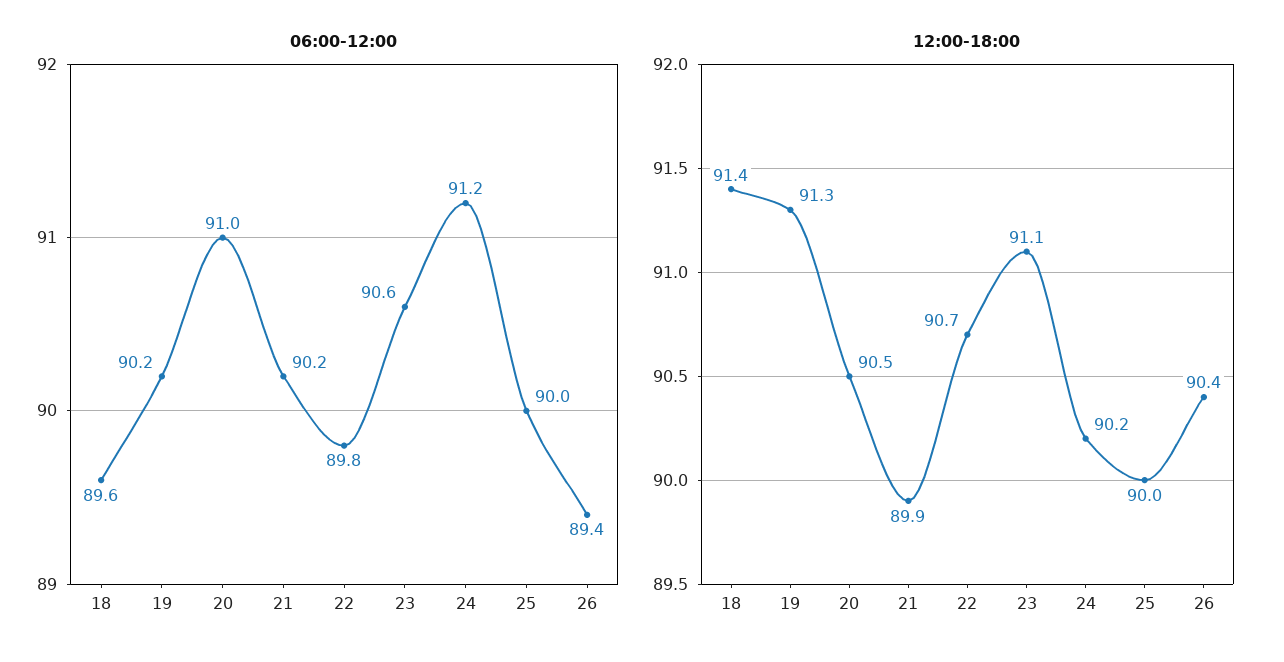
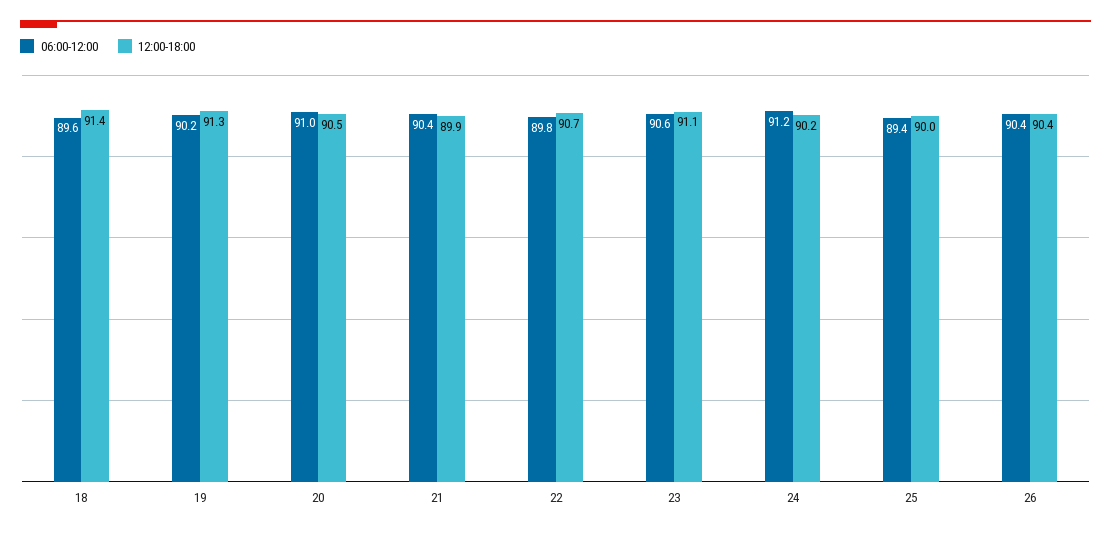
06:00-12:00, 21: 90.2 -> 90.4
06:00-12:00, 25: 90 -> 89.4
06:00-12:00, 26: 89.4 -> 90.4

